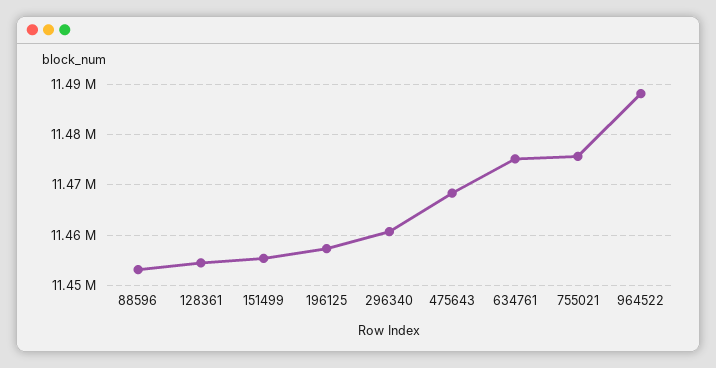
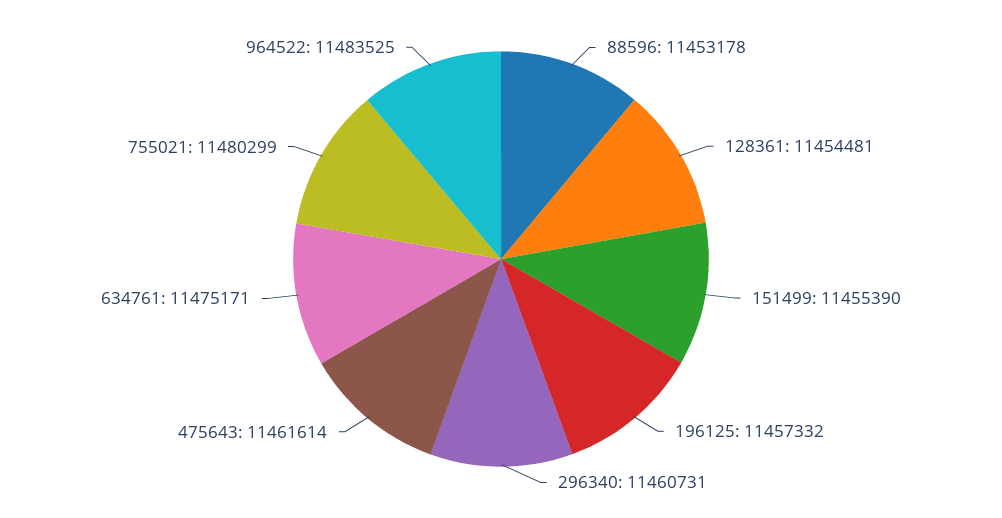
475643: 11468000 -> 11461614
755021: 11476000 -> 11480299
964522: 11488000 -> 11483525

